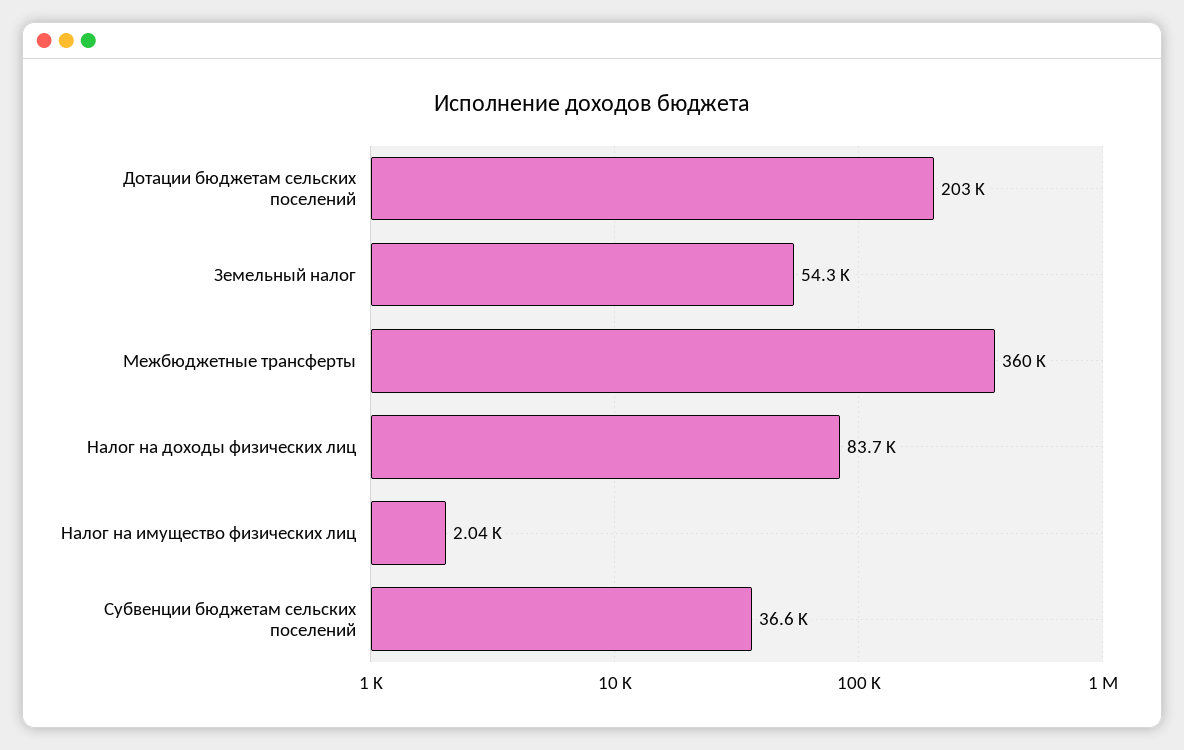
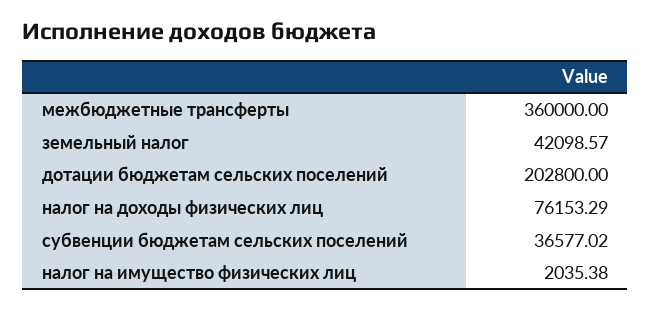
Земельный налог: 54300 -> 42098.57
Налог на доходы физических лиц: 83700 -> 76153.29

